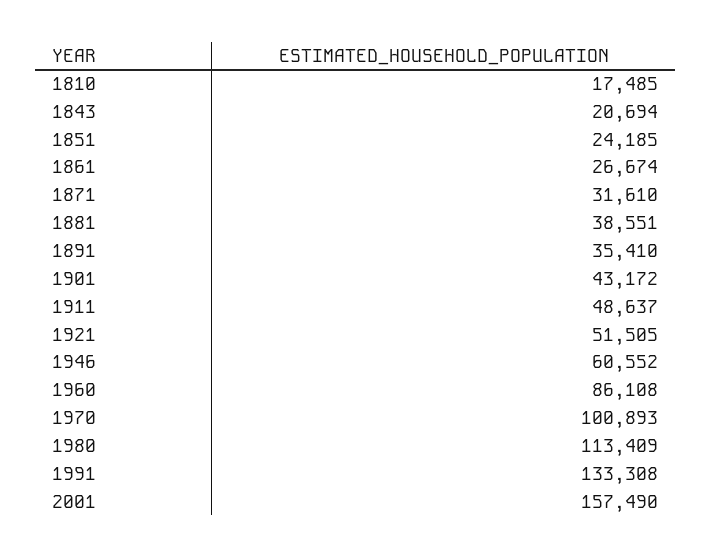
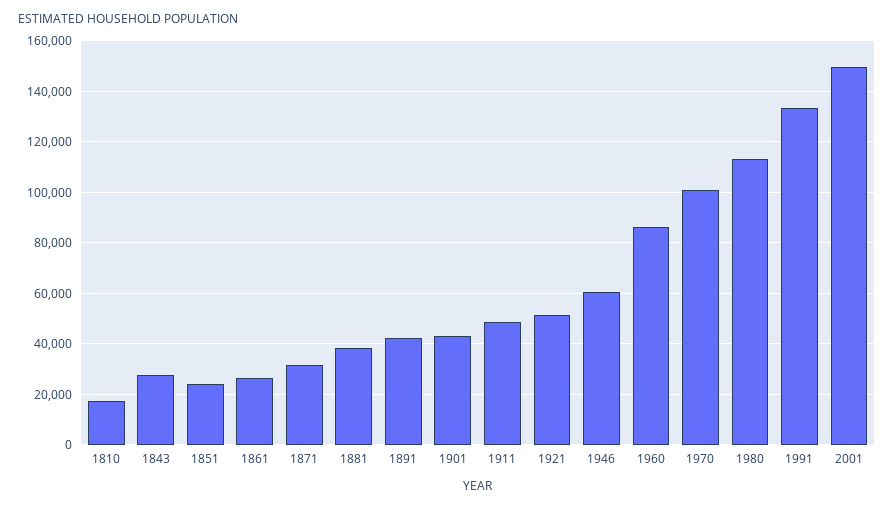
1843: 20694 -> 27500
1891: 35410 -> 42500
2001: 157490 -> 150000

